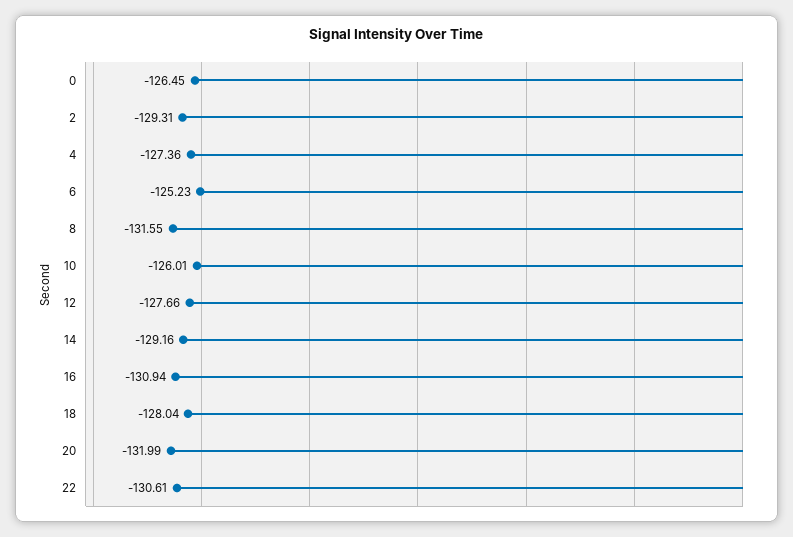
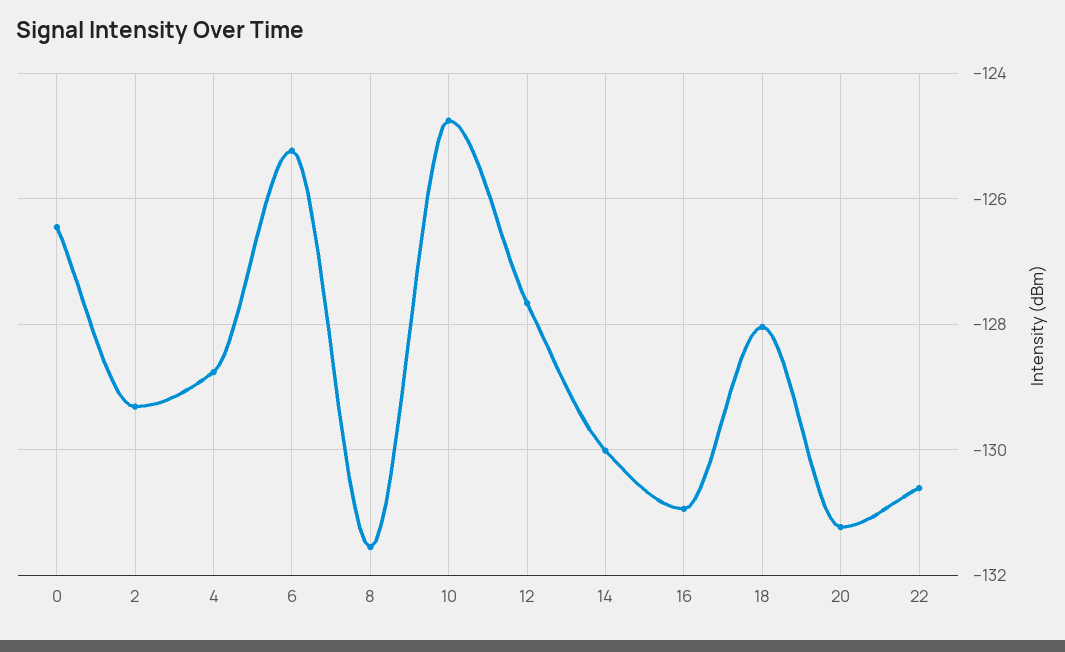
4: -127.36 -> -128.8
10: -126.01 -> -124.8
14: -129.16 -> -130
20: -131.99 -> -131.2

